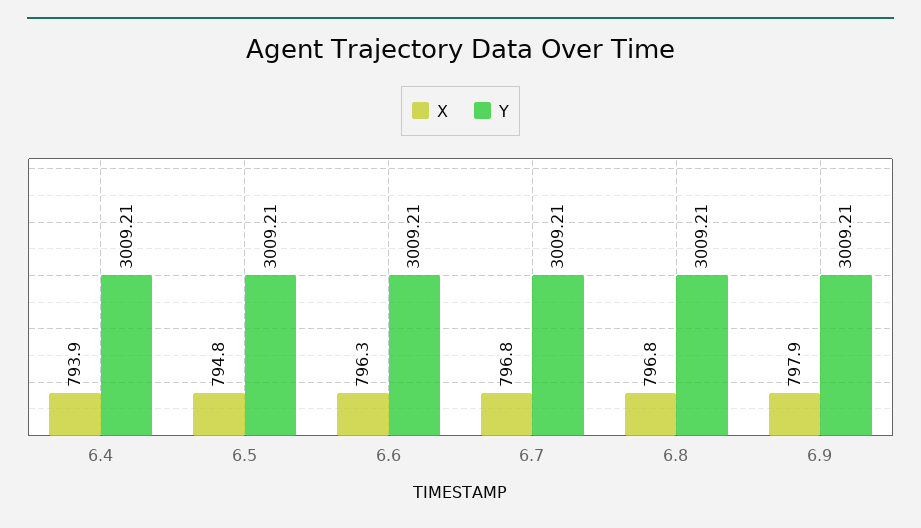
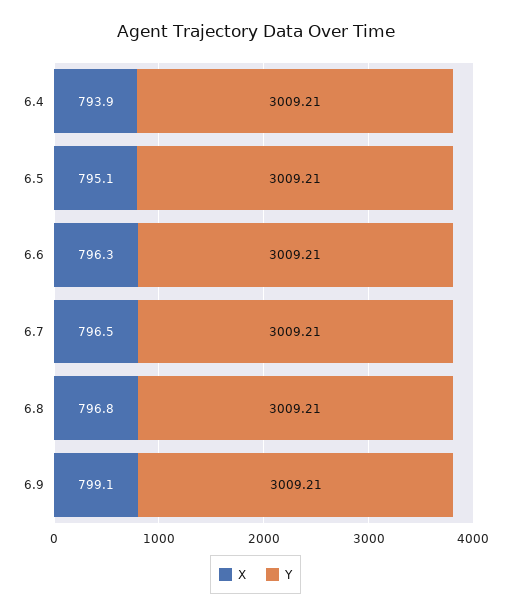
X, 6.5: 794.8 -> 795.1
X, 6.7: 796.8 -> 796.5
X, 6.9: 797.9 -> 799.1

